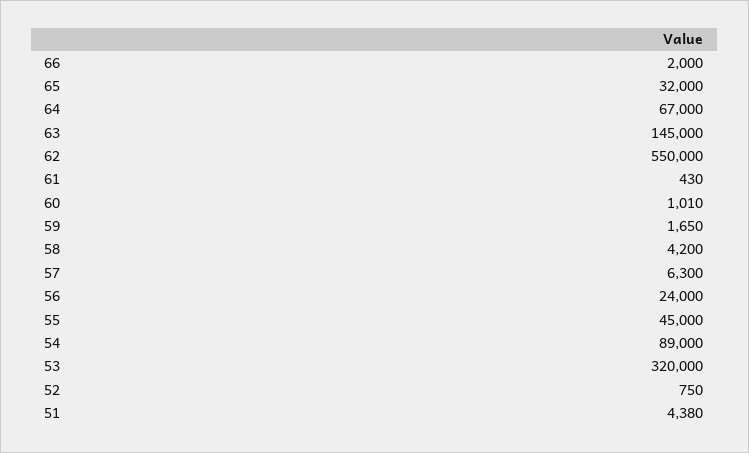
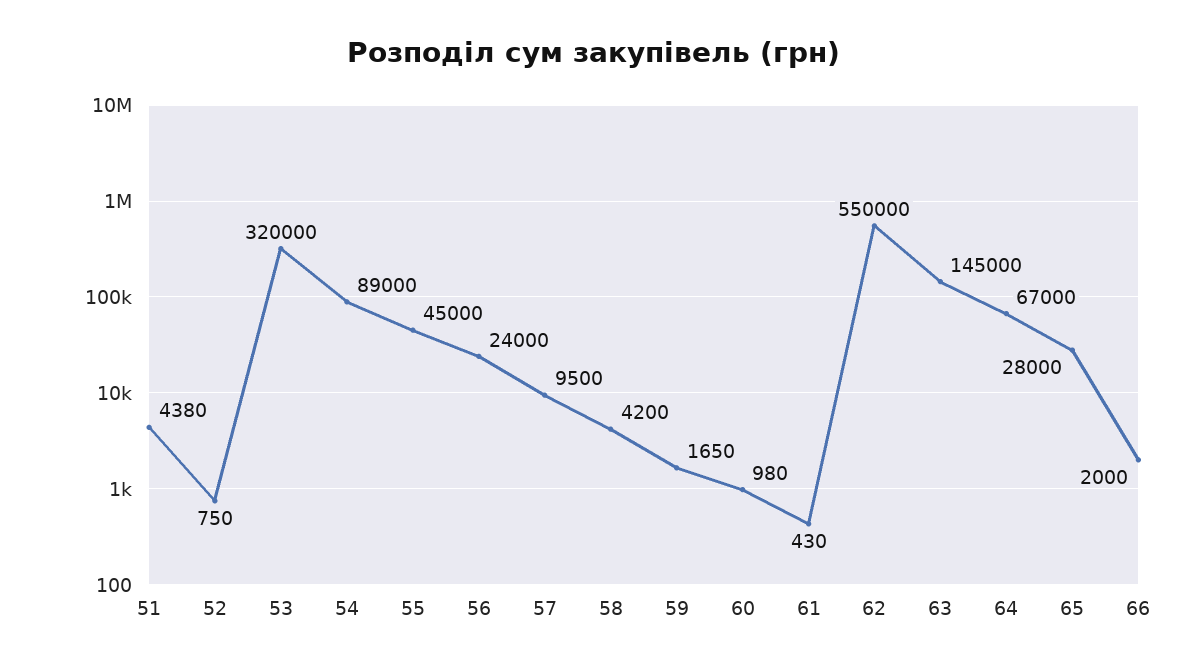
65: 32000 -> 28000
60: 1010 -> 980
57: 6300 -> 9500

